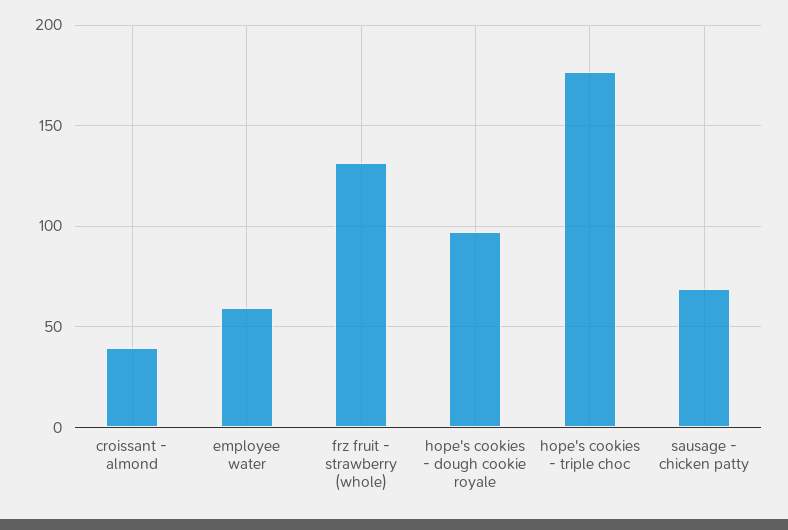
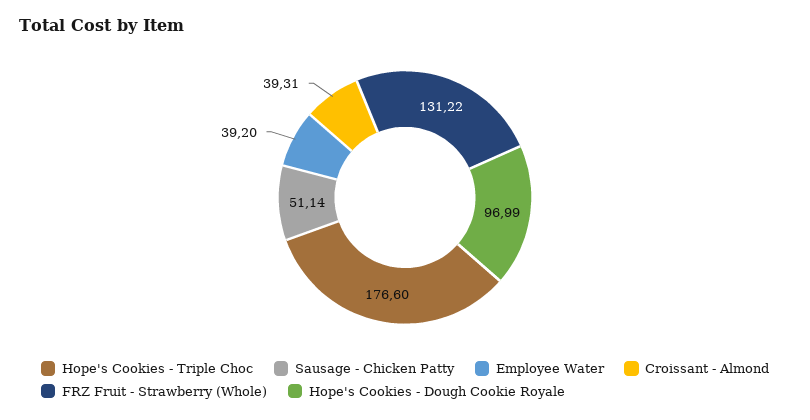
employee water: 60 -> 39.2
sausage - chicken patty: 70 -> 51.14

